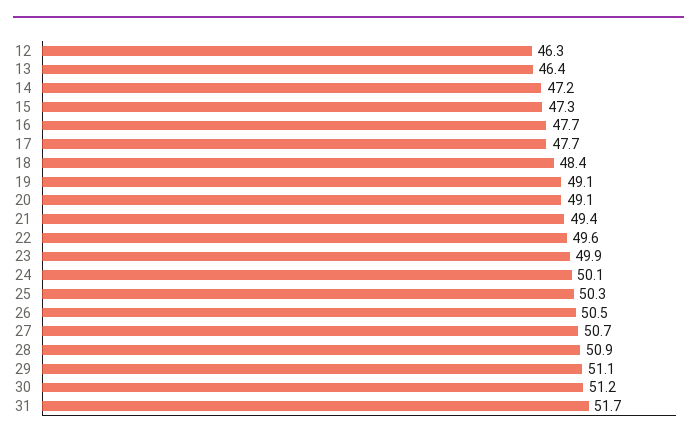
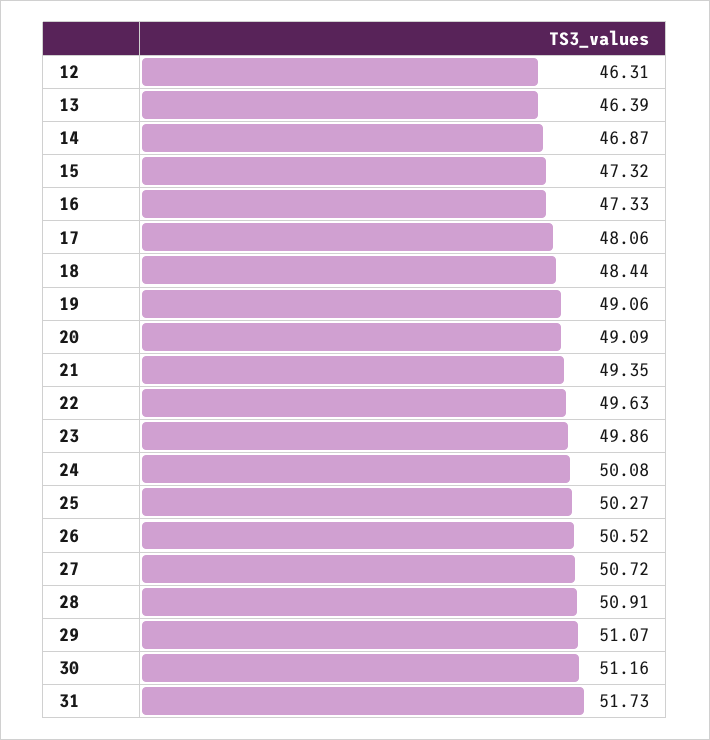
14: 47.2 -> 46.87
16: 47.7 -> 47.33
17: 47.7 -> 48.06

